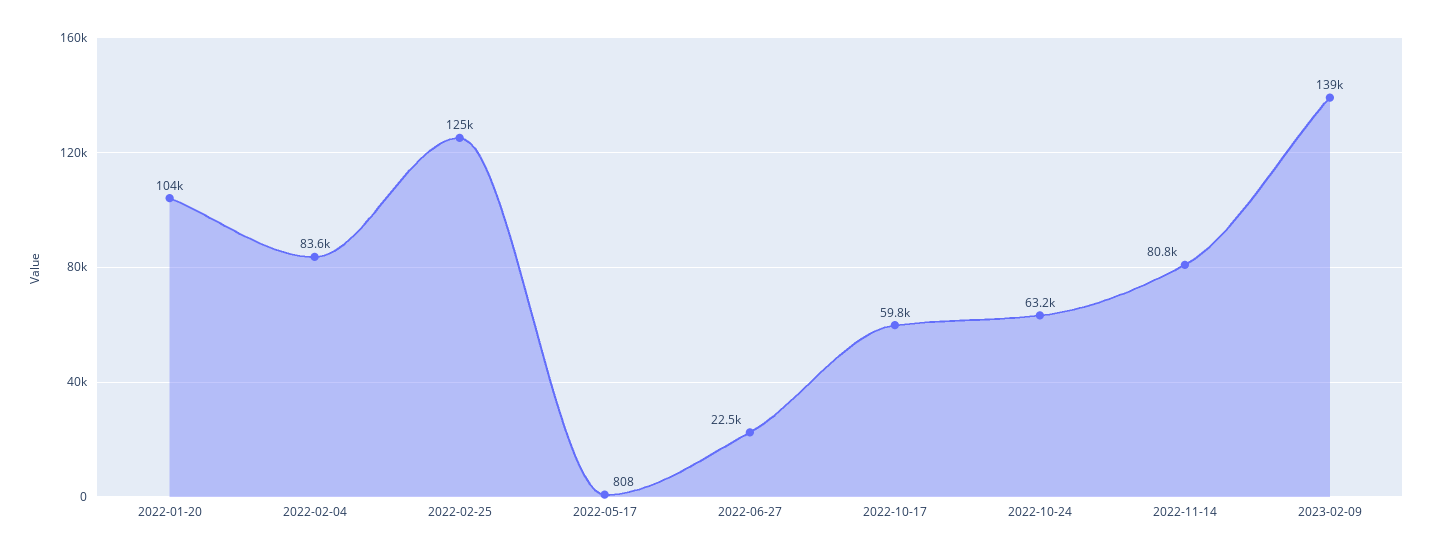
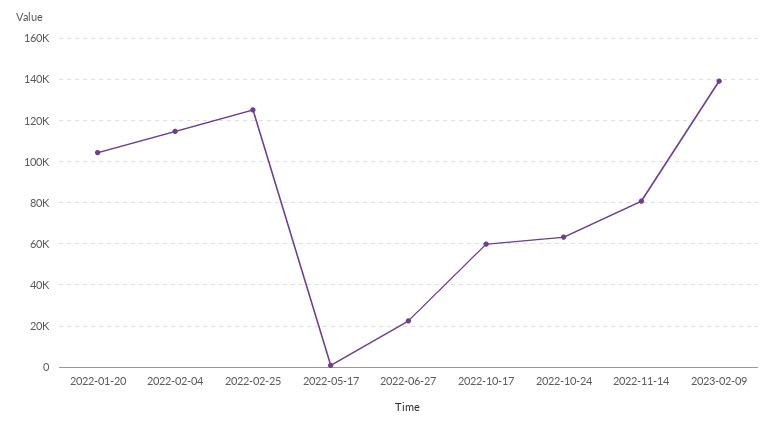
2022-02-04: 83600 -> 115000

